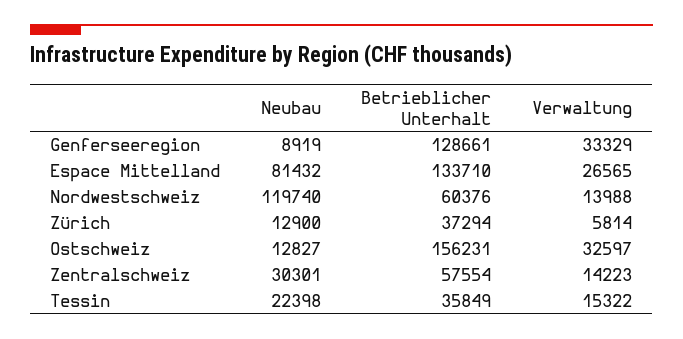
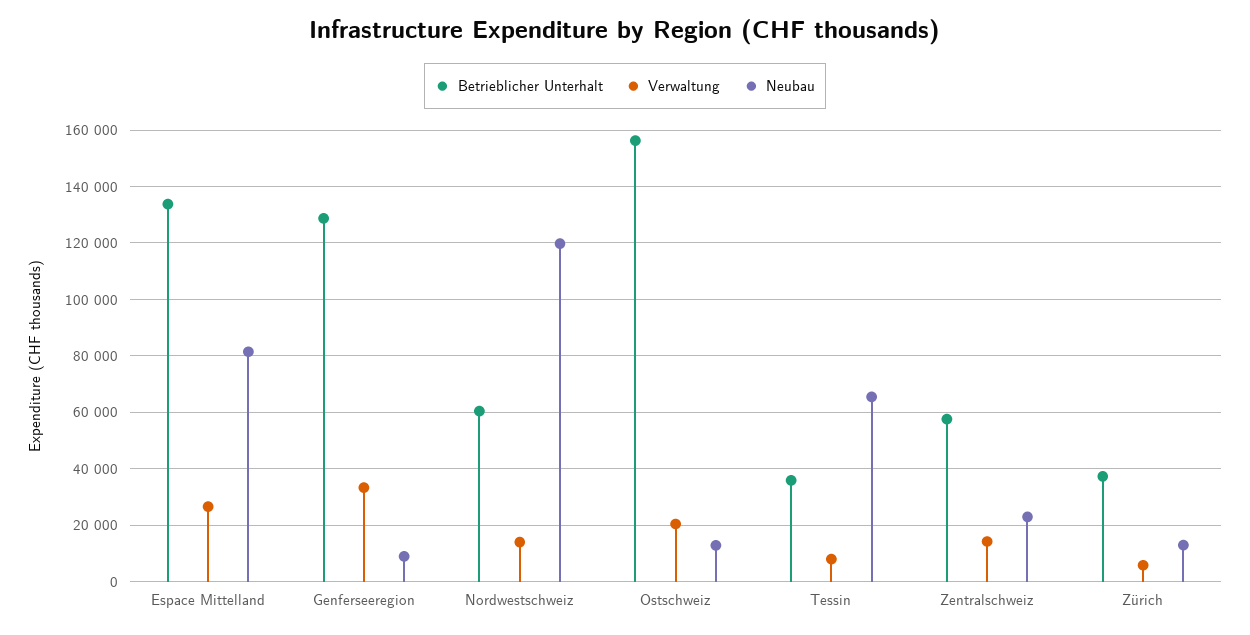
Verwaltung, Ostschweiz: 32597 -> 20000
Neubau, Zentralschweiz: 30301 -> 22500
Neubau, Tessin: 22398 -> 65000
Verwaltung, Tessin: 15322 -> 7500

